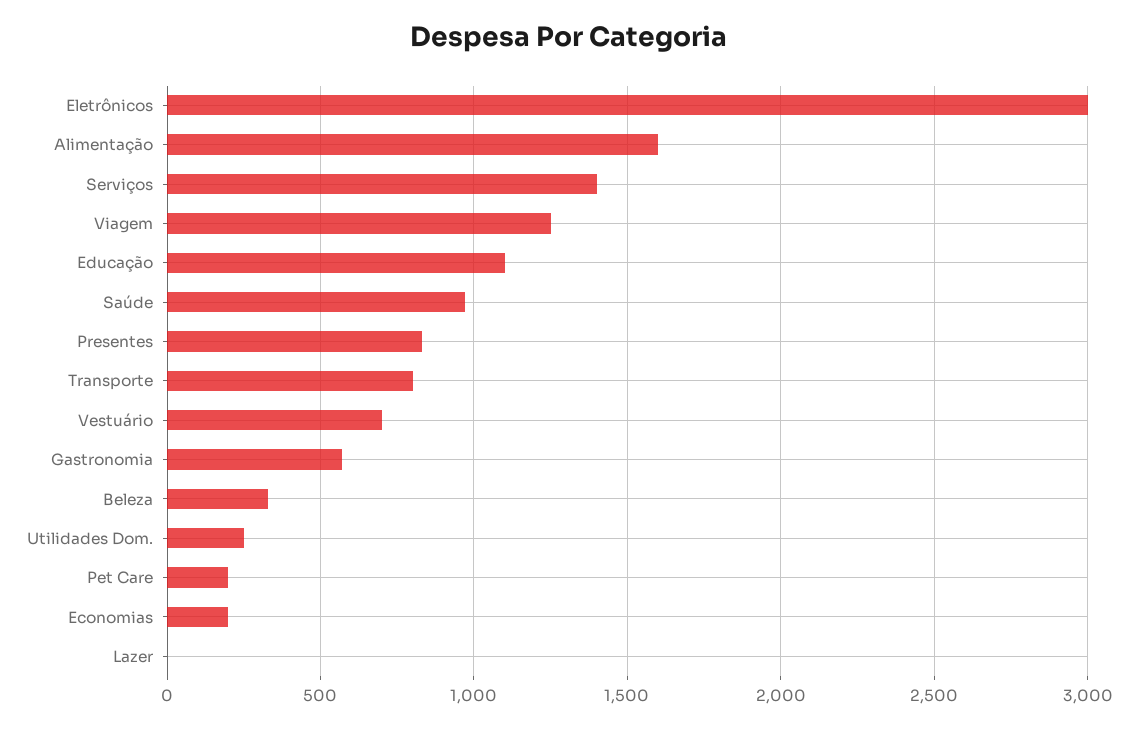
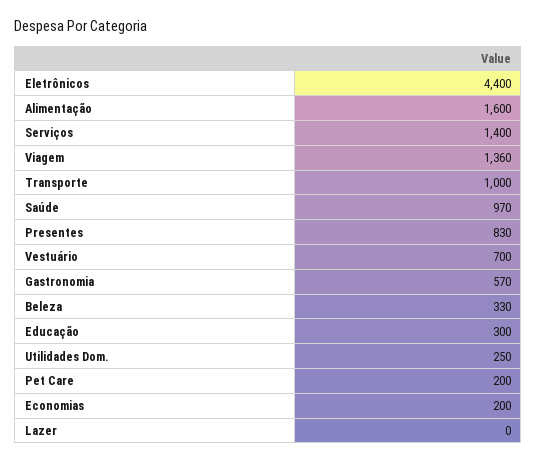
Eletrônicos: 3000 -> 4400
Viagem: 1250 -> 1360
Educação: 1100 -> 300
Transporte: 800 -> 1000

